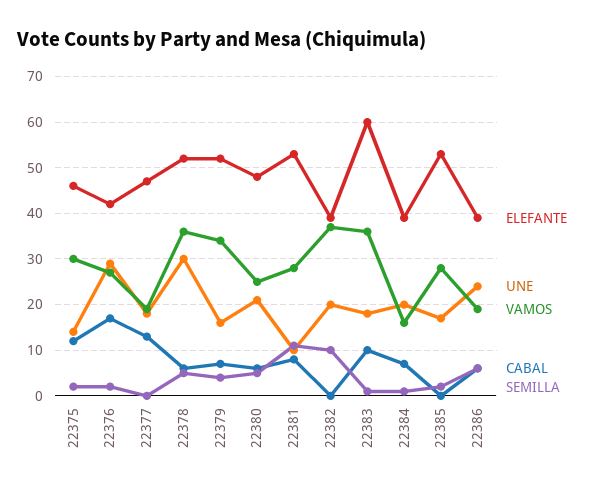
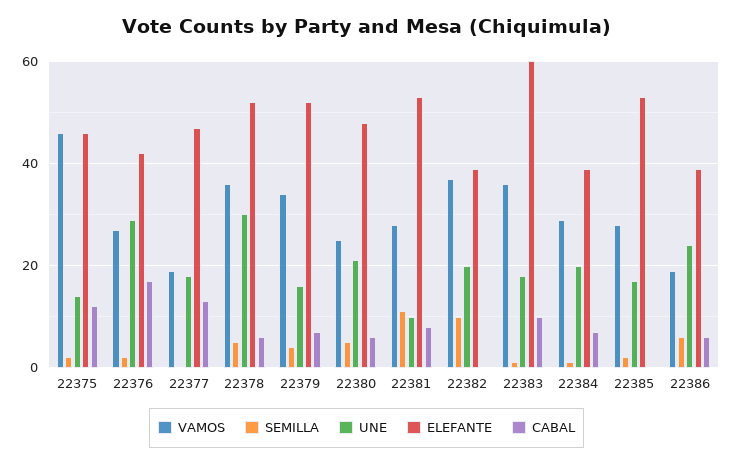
VAMOS, 22375: 30 -> 45
VAMOS, 22384: 15 -> 30

